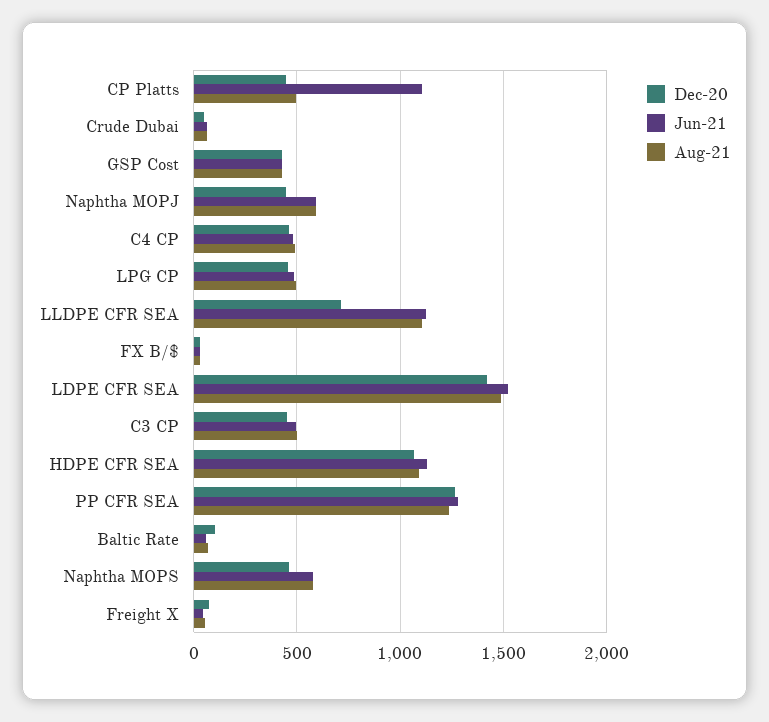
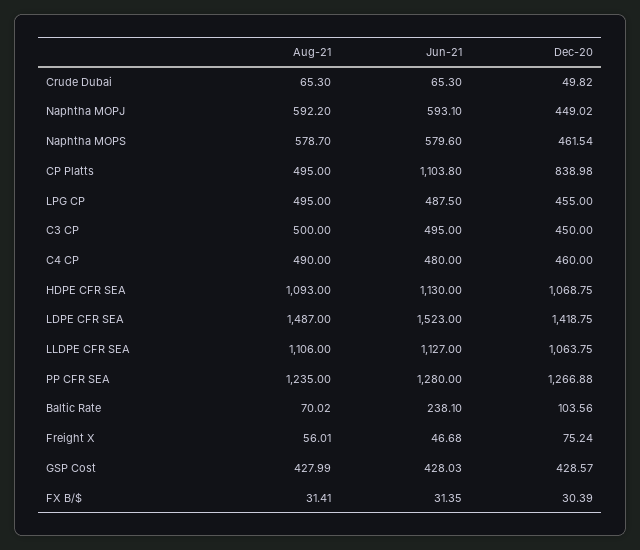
Dec-20, CP Platts: 450 -> 838.98
Dec-20, LLDPE CFR SEA: 700 -> 1063.75
Jun-21, Baltic Rate: 50 -> 238.1

